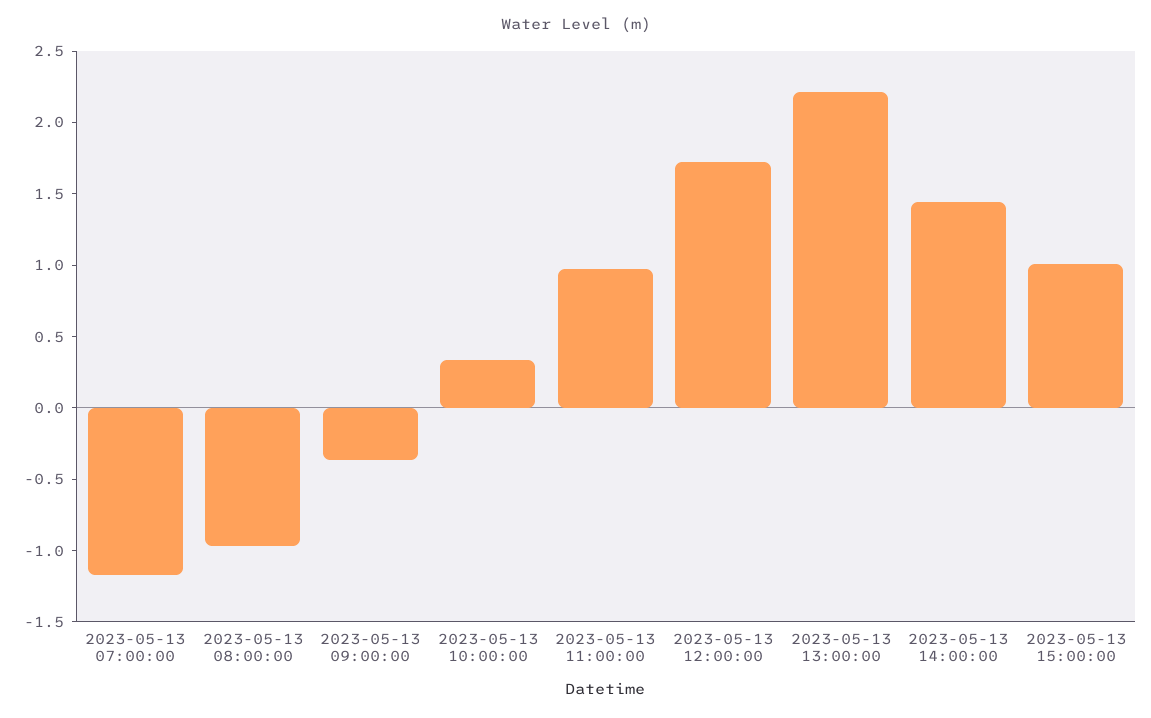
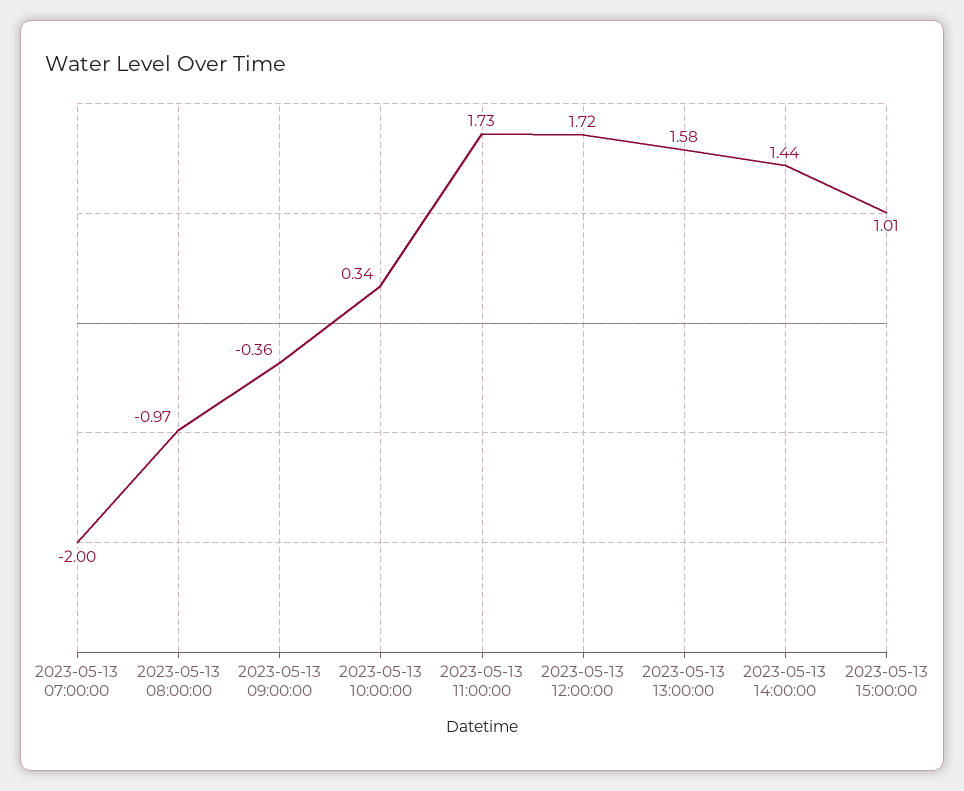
2023-05-13 07:00:00: -1.2 -> -2
2023-05-13 11:00:00: 1 -> 1.73
2023-05-13 13:00:00: 2.2 -> 1.58

